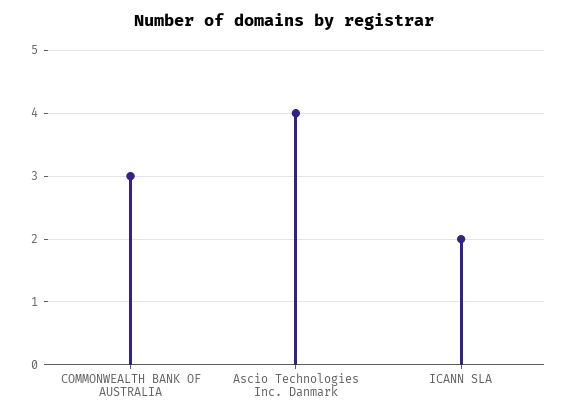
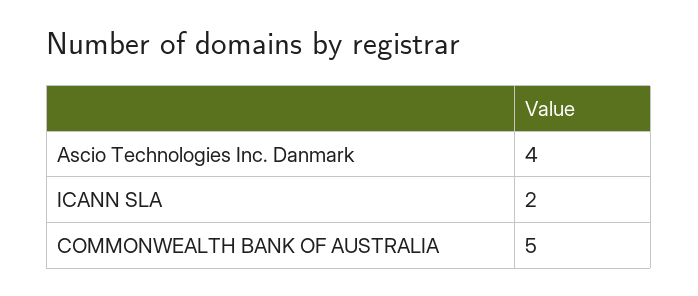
COMMONWEALTH BANK OF AUSTRALIA: 3 -> 5

